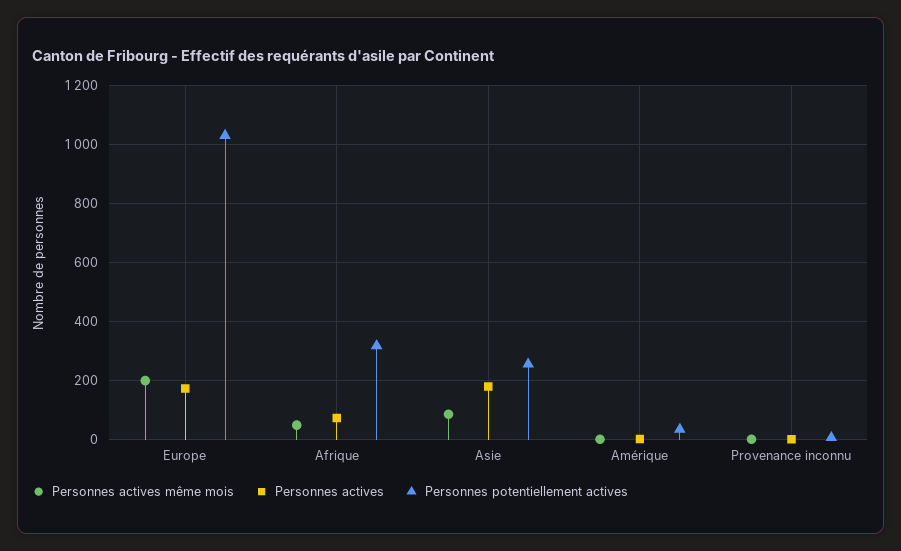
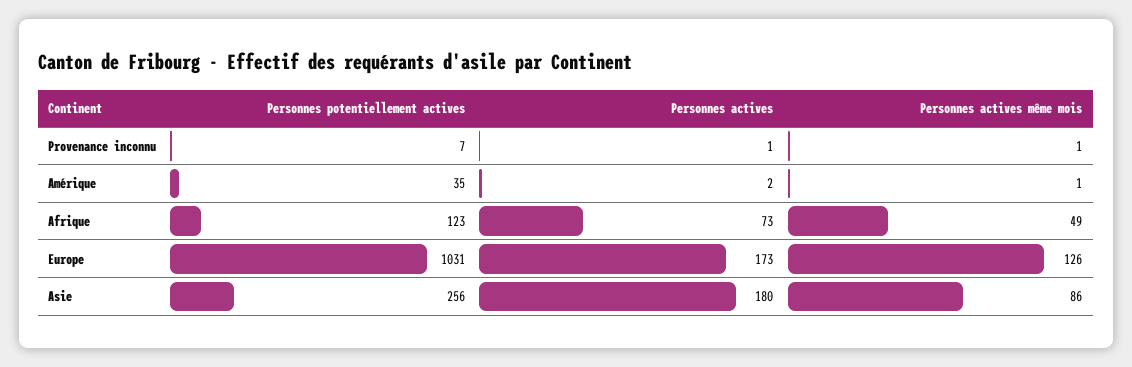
Personnes actives même mois, Europe: 200 -> 126
Personnes potentiellement actives, Afrique: 325 -> 123

